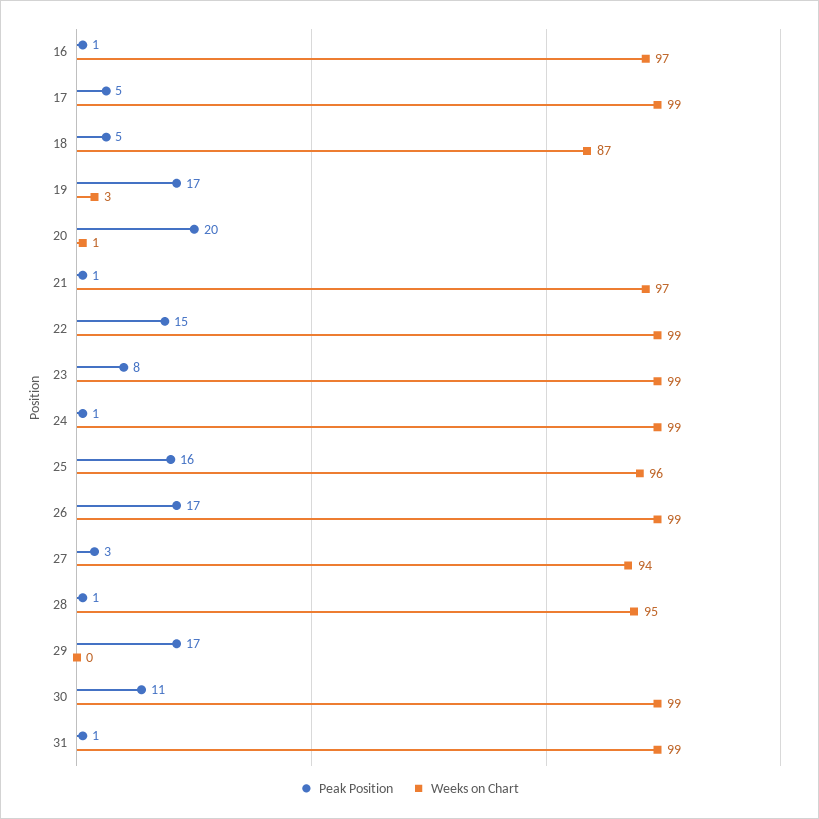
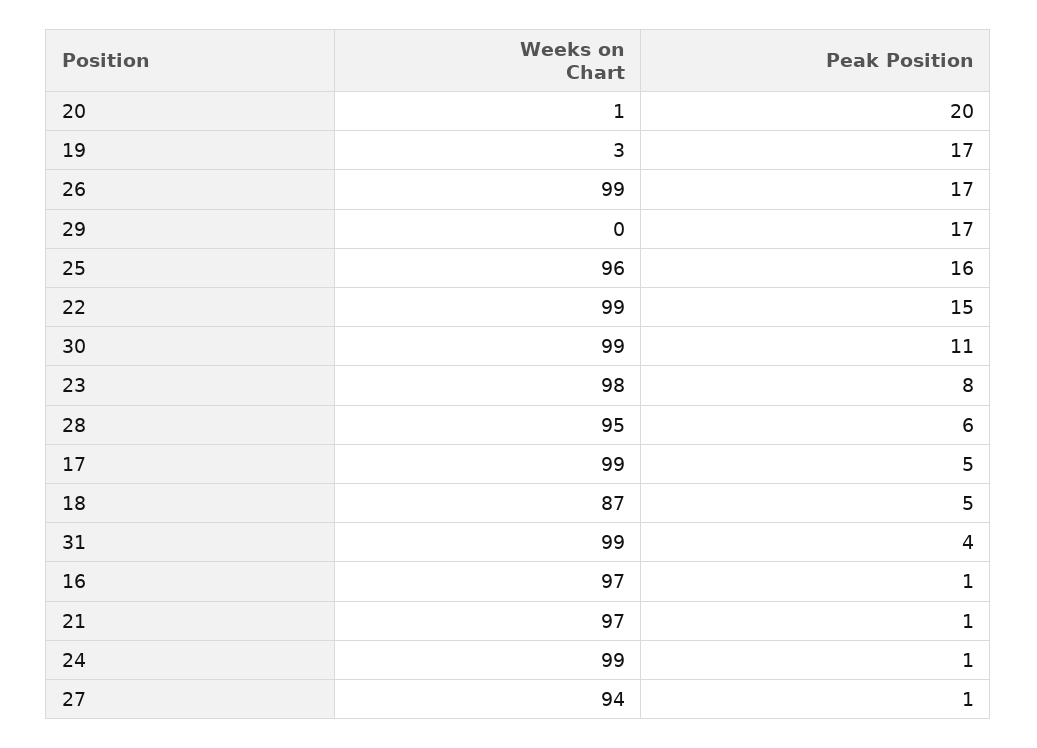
Weeks on Chart, 23: 99 -> 98
Peak Position, 27: 3 -> 1
Peak Position, 28: 1 -> 6
Peak Position, 31: 1 -> 4

